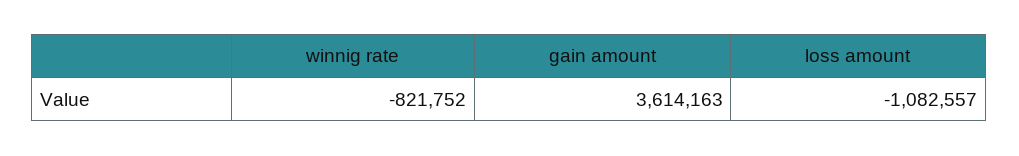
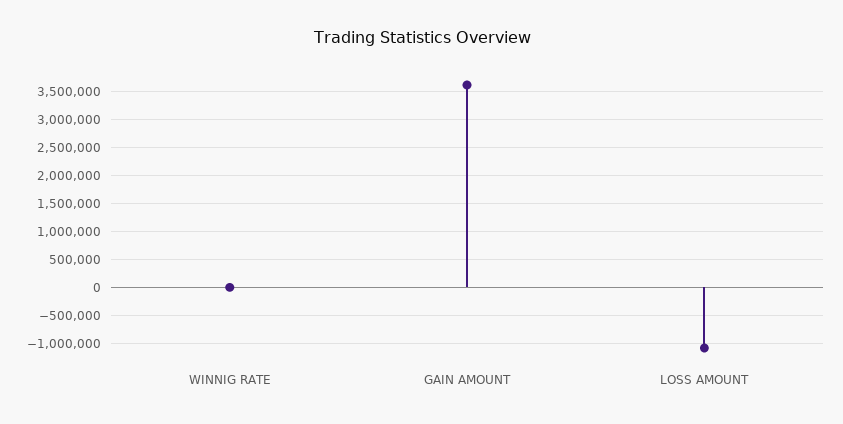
winnig rate: -821752 -> 0

